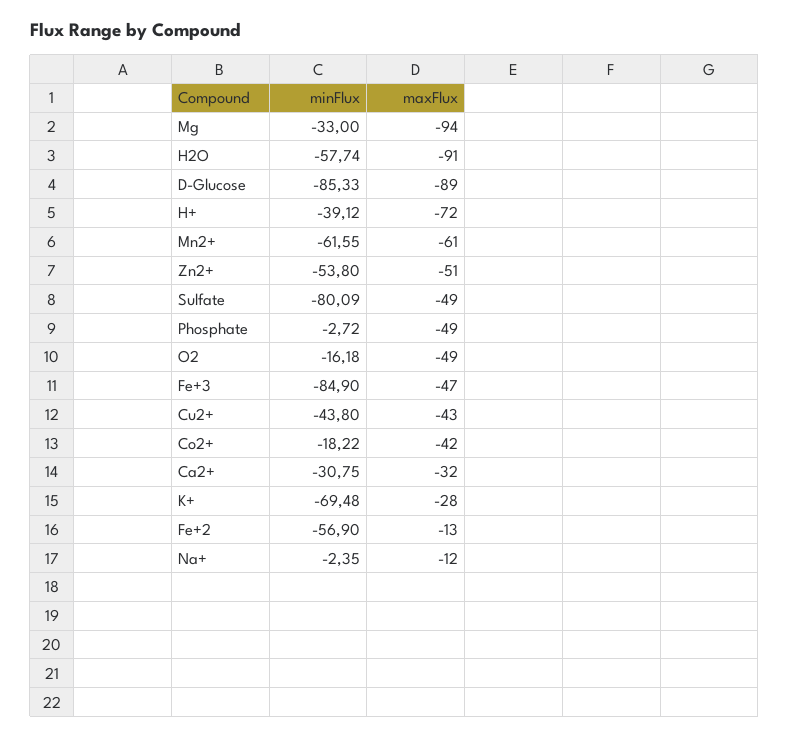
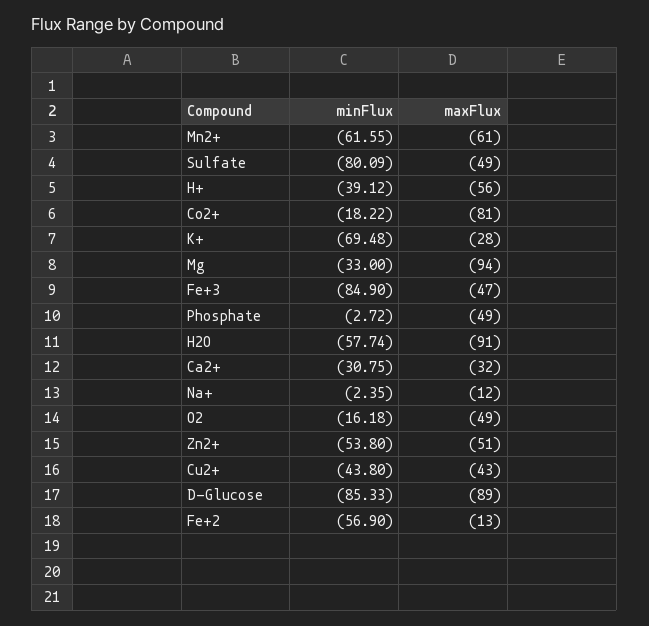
maxFlux, H+: -72 -> -56
maxFlux, Co2+: -42 -> -81

